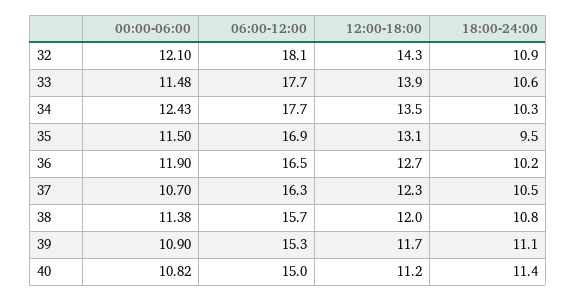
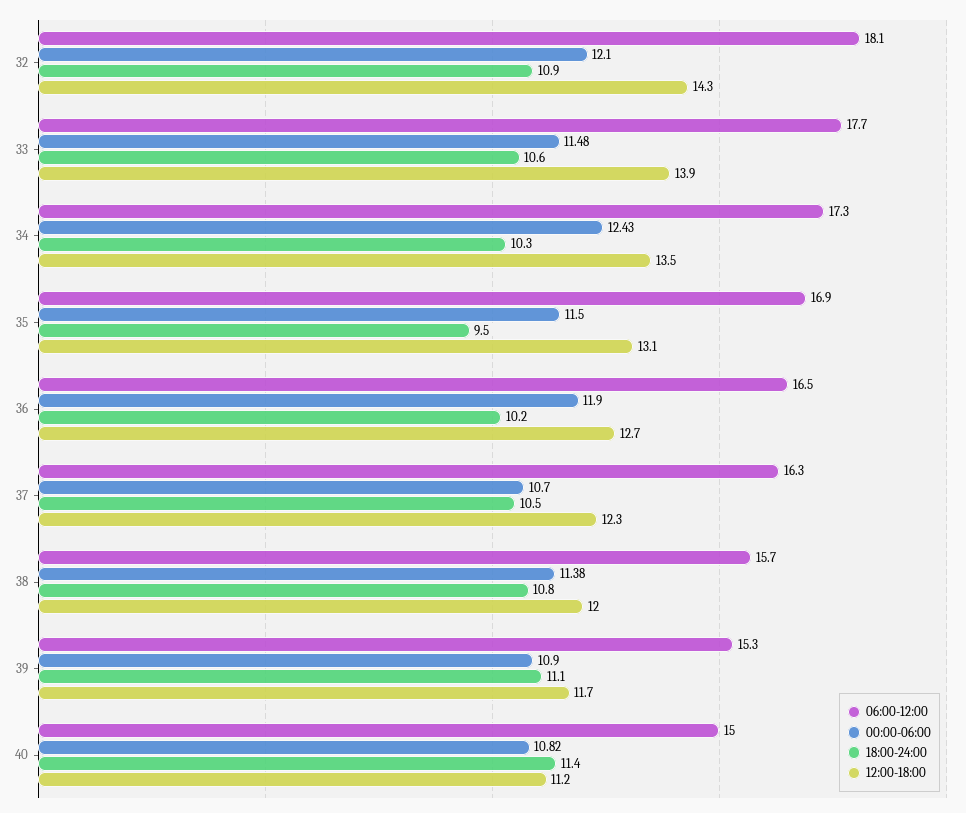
06:00-12:00, 34: 17.7 -> 17.3

